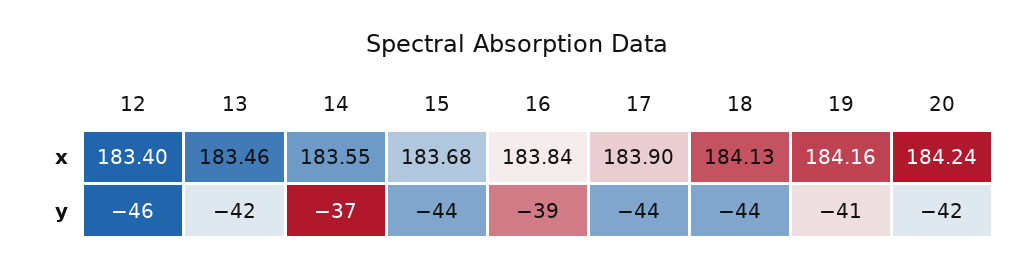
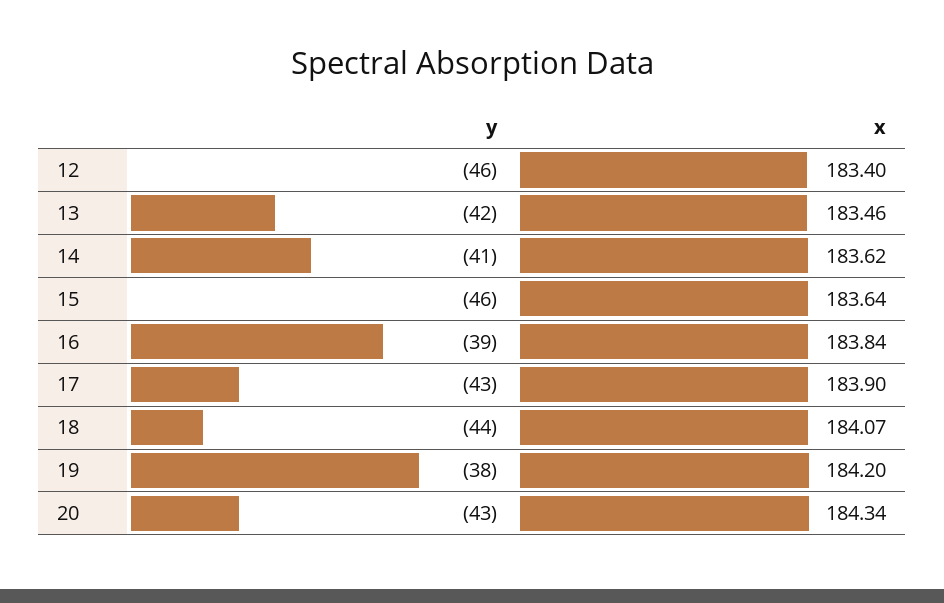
14, x: 183.55 -> 183.62
15, x: 183.68 -> 183.64
18, x: 184.13 -> 184.07
19, x: 184.16 -> 184.2
20, x: 184.24 -> 184.34
14, y: -37 -> -41
15, y: -44 -> -46
17, y: -44 -> -43
19, y: -41 -> -38
20, y: -42 -> -43

